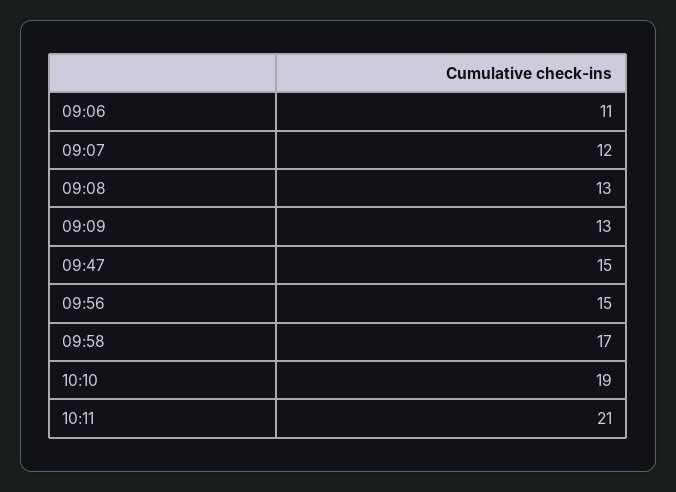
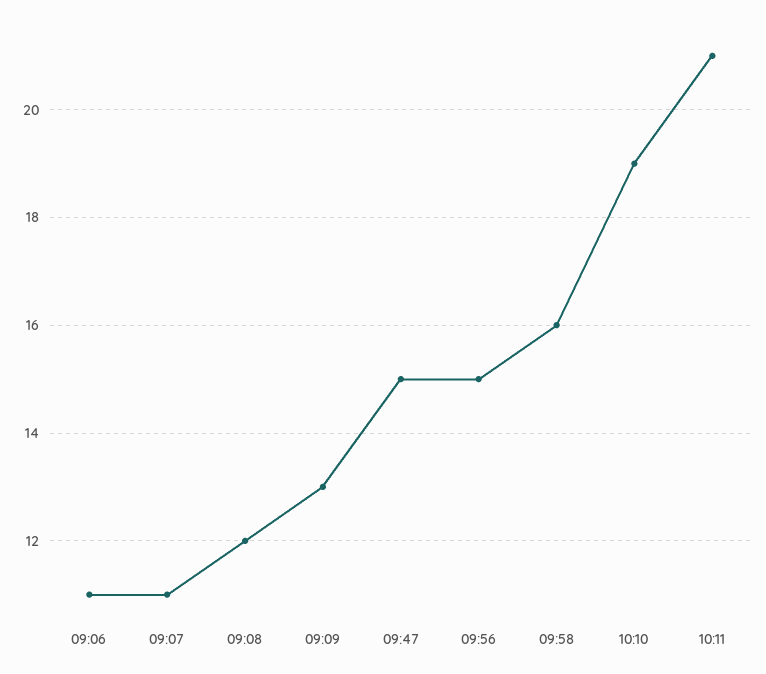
09:07: 12 -> 11
09:08: 13 -> 12
09:58: 17 -> 16

